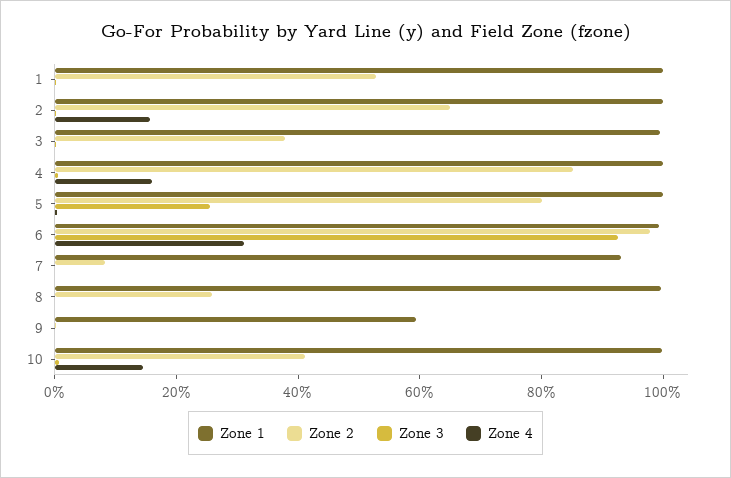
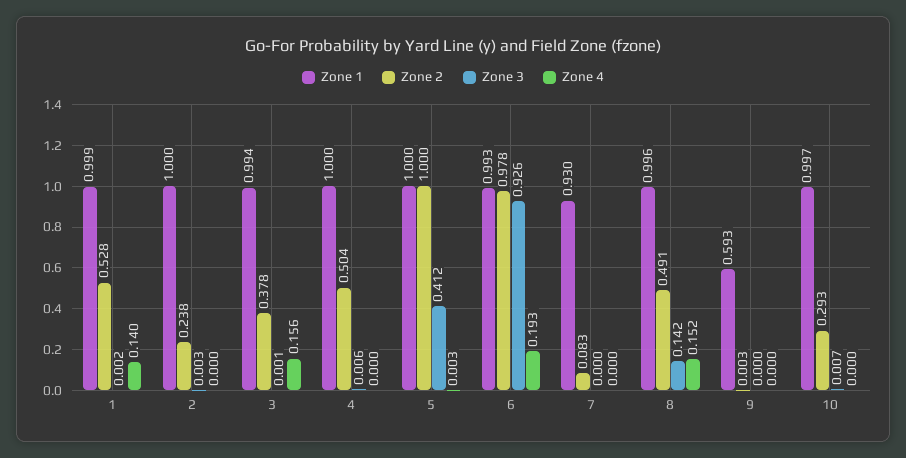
Zone 4, 1: 0 -> 0.14
Zone 2, 2: 0.65 -> 0.238
Zone 4, 2: 0.15 -> 0
Zone 4, 3: 0 -> 0.156
Zone 2, 4: 0.85 -> 0.504
Zone 4, 4: 0.15 -> 0
Zone 2, 5: 0.8 -> 1
Zone 3, 5: 0.25 -> 0.412
Zone 4, 6: 0.3 -> 0.193
Zone 2, 8: 0.25 -> 0.491
Zone 3, 8: 0 -> 0.142
Zone 4, 8: 0 -> 0.152
Zone 2, 10: 0.4 -> 0.293
Zone 4, 10: 0.15 -> 0

